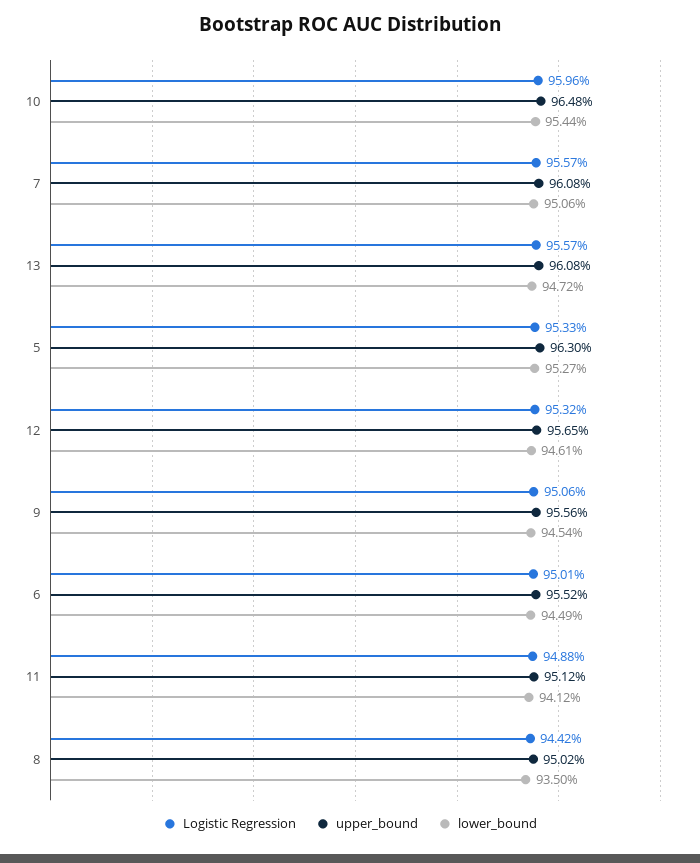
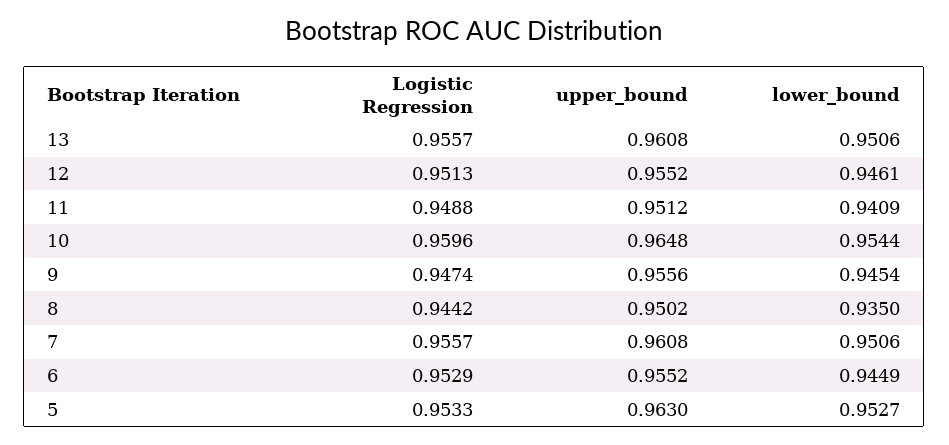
lower_bound, 13: 0.9472 -> 0.9506
Logistic Regression, 12: 0.9532 -> 0.9513
upper_bound, 12: 0.9565 -> 0.9552
Logistic Regression, 9: 0.9506 -> 0.9474
Logistic Regression, 6: 0.9501 -> 0.9529
lower_bound, 11: 0.9412 -> 0.9409

